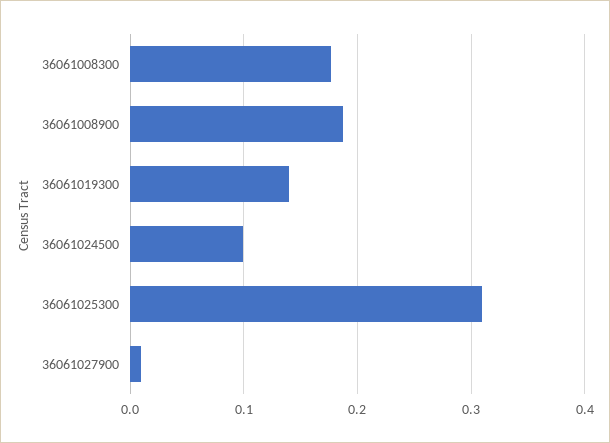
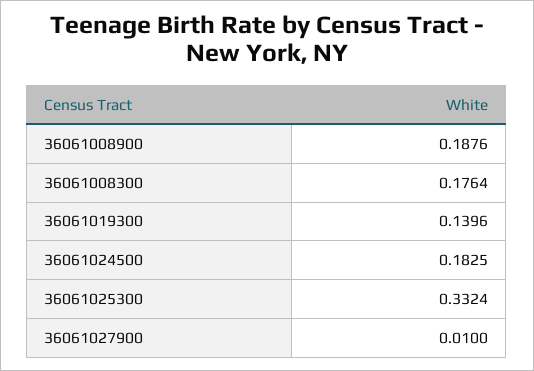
36061024500: 0.1 -> 0.1825
36061025300: 0.31 -> 0.3324

